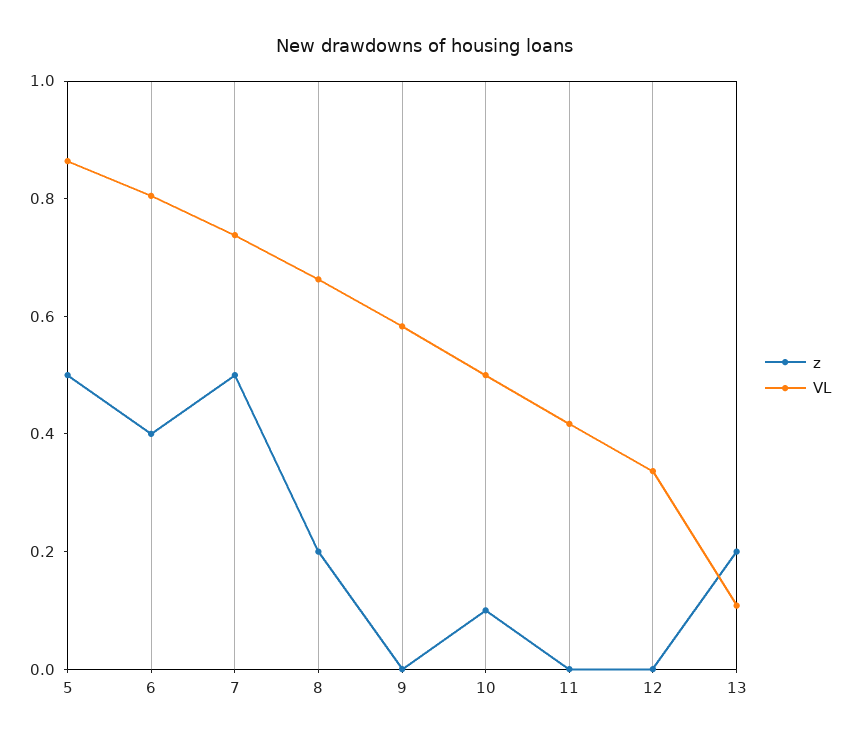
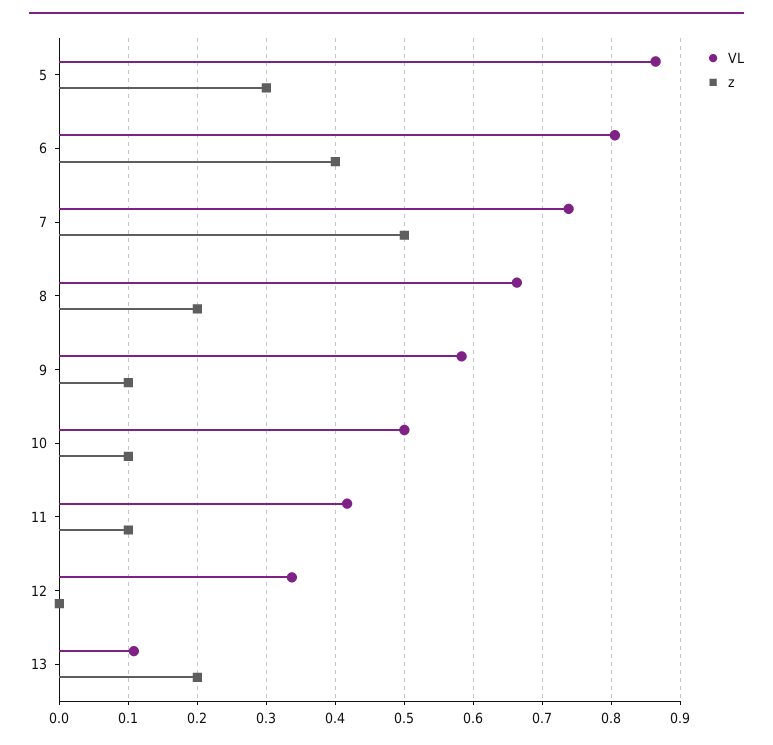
z, 5: 0.5 -> 0.3
z, 9: 0 -> 0.1
z, 11: 0 -> 0.1

